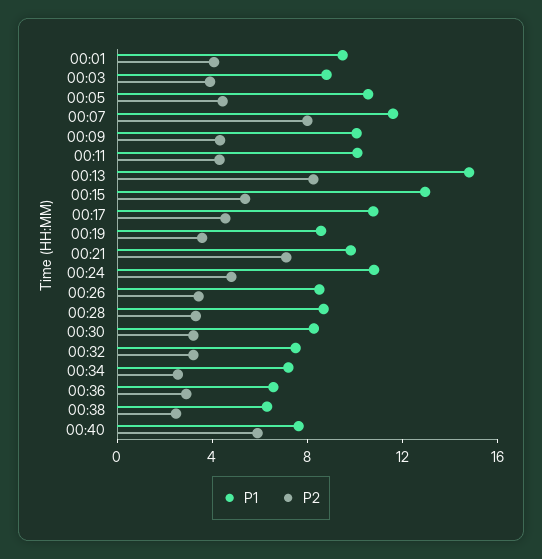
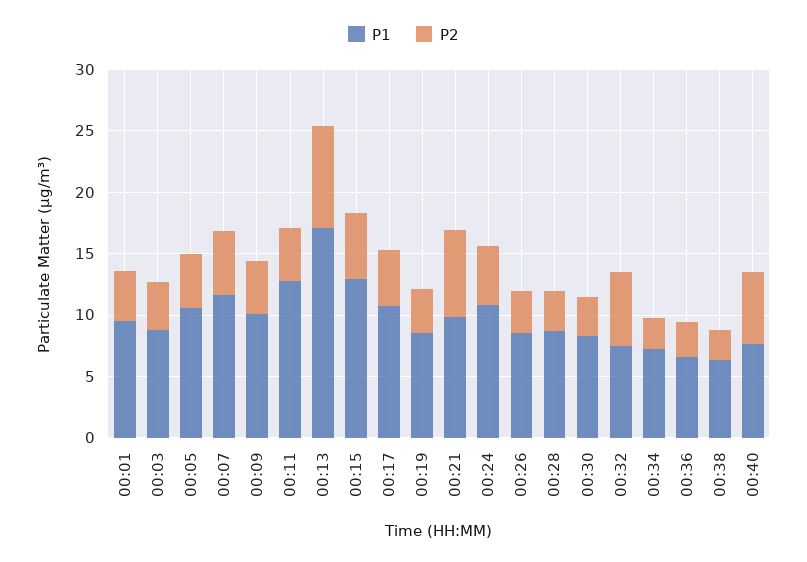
P2, 00:07: 8 -> 5
P1, 00:11: 10 -> 13
P1, 00:13: 15 -> 17
P2, 00:32: 3 -> 6

